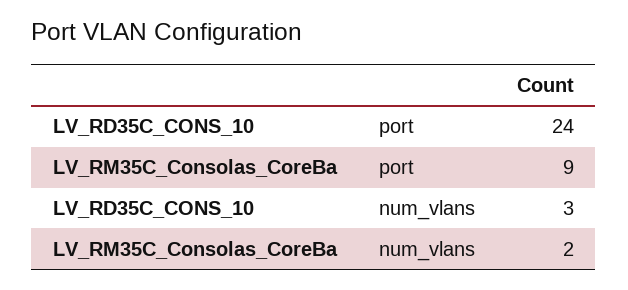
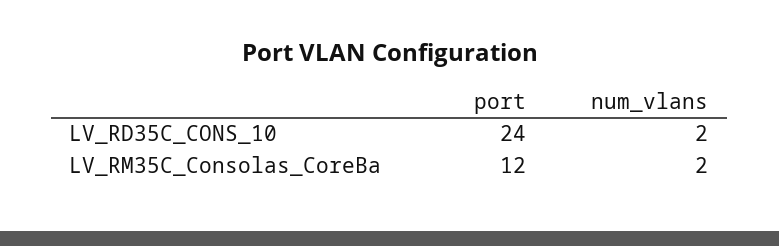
LV_RM35C_Consolas_CoreBa, port: 9 -> 12
LV_RD35C_CONS_10, num_vlans: 3 -> 2

